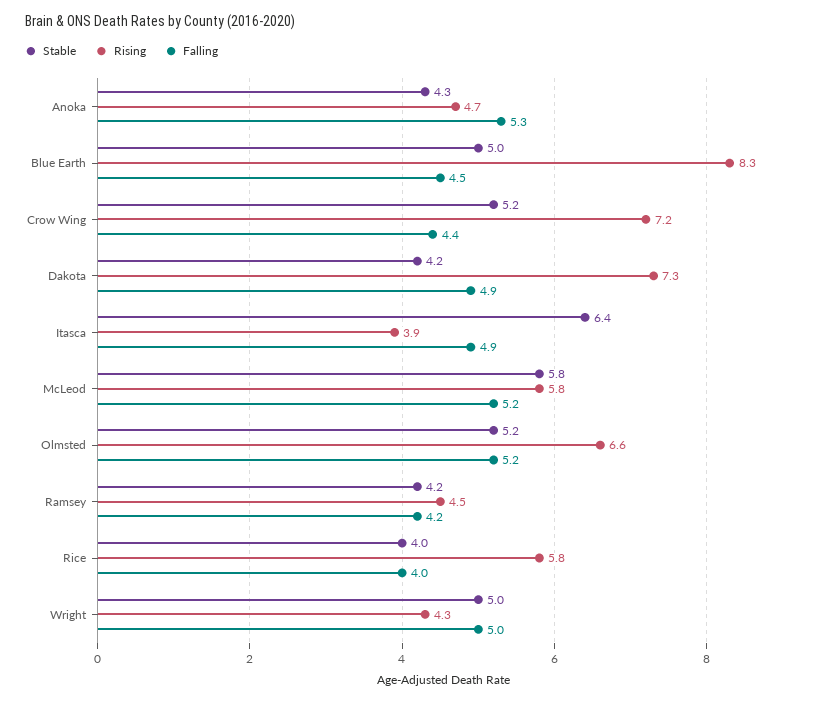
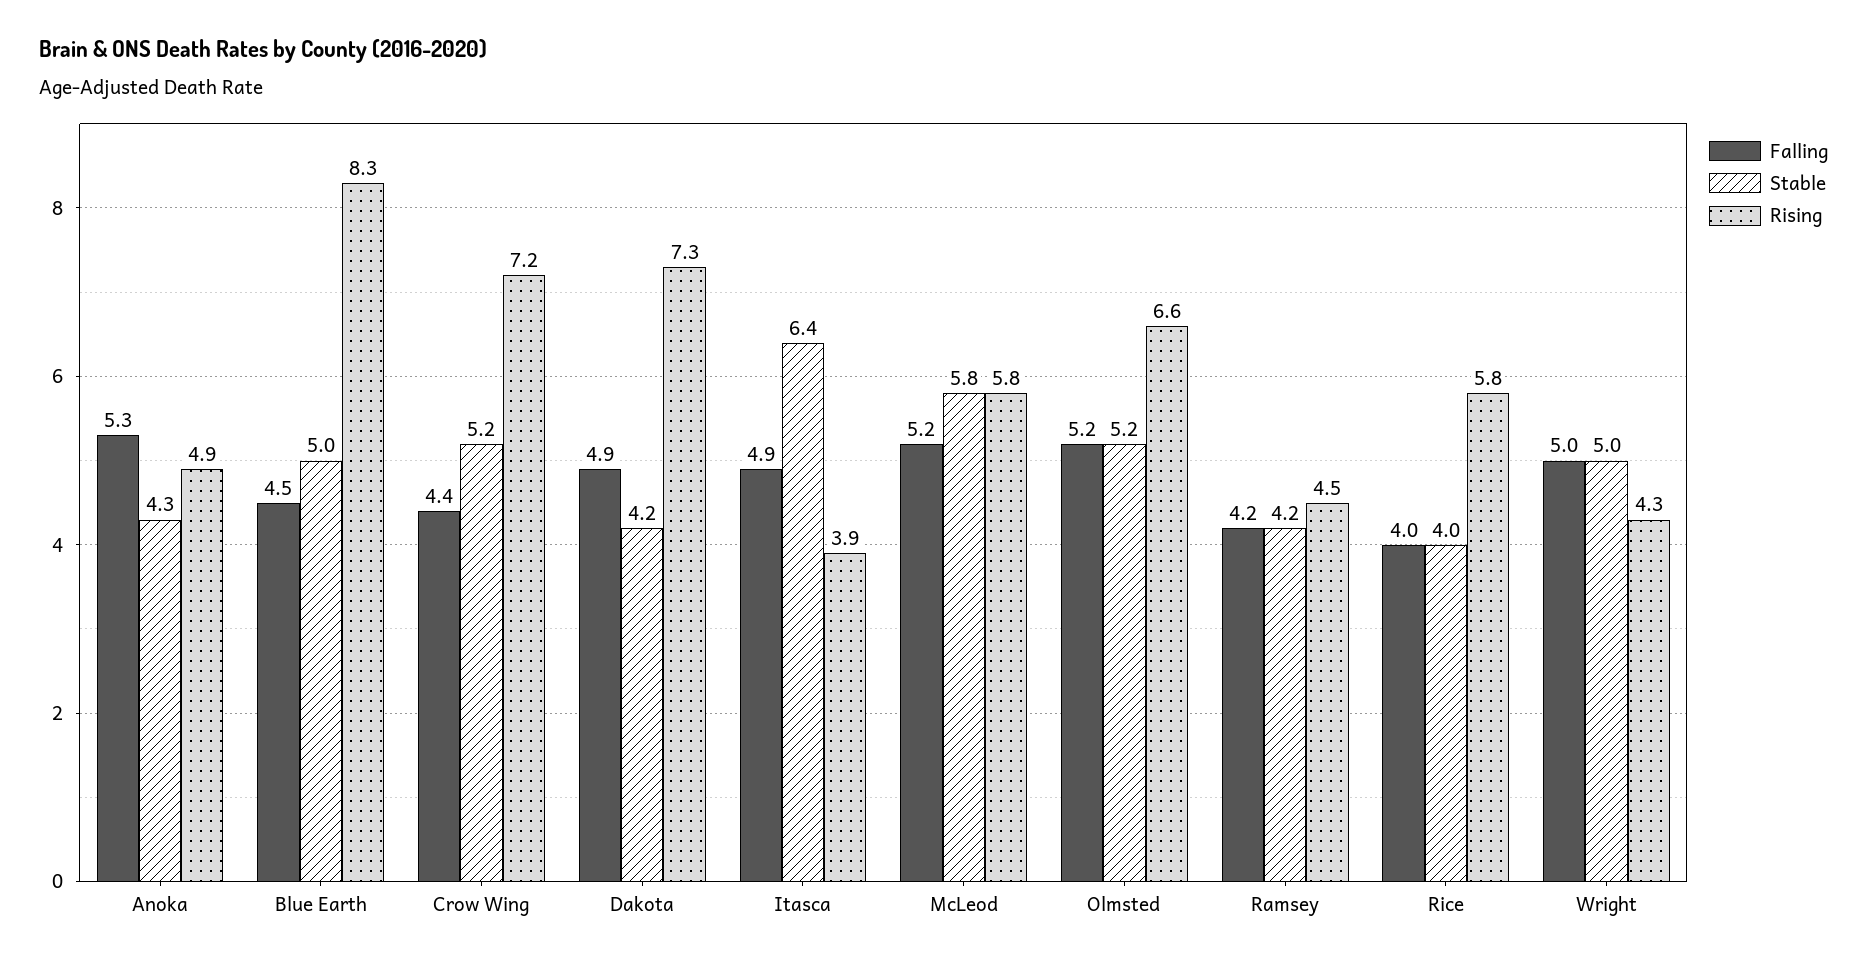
Rising, Anoka: 4.7 -> 4.9

